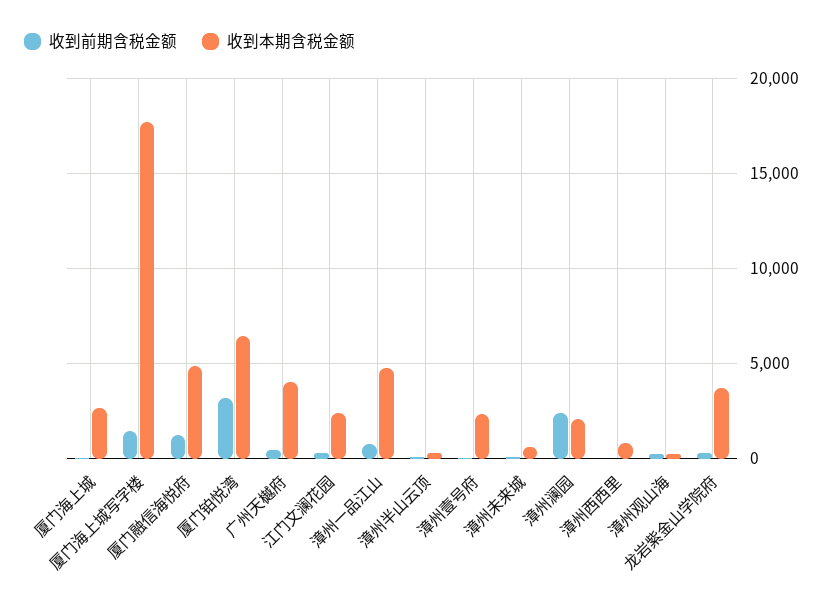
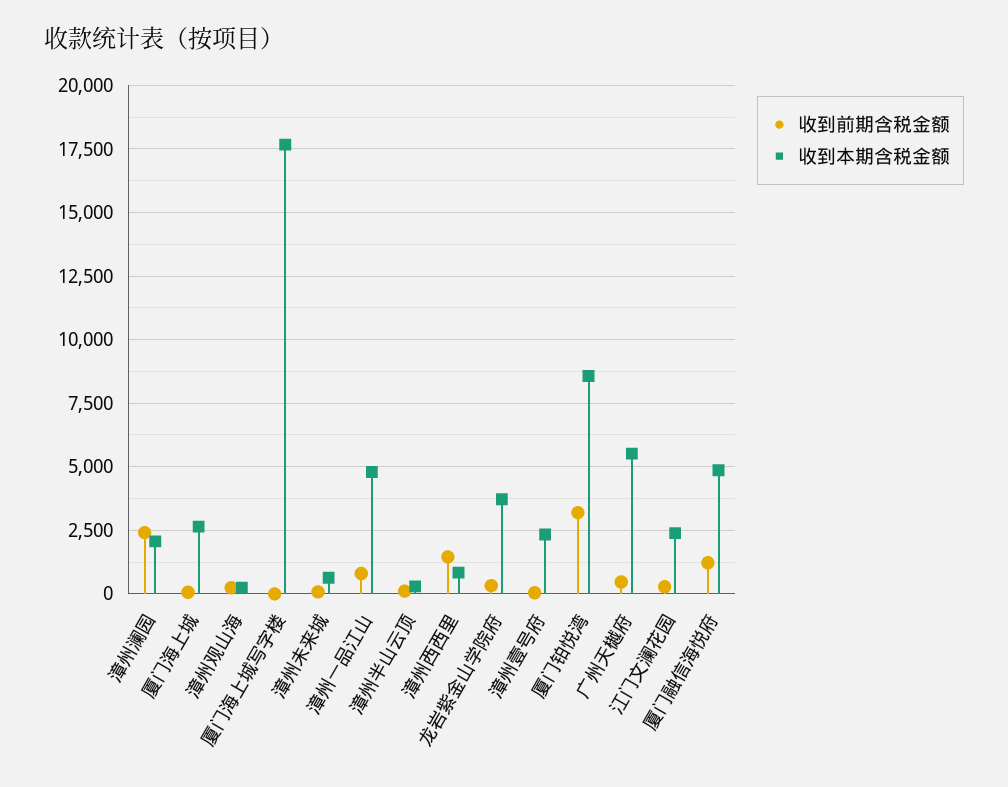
收到前期含税金额, 厦门海上城写字楼: 1500 -> 0
收到本期含税金额, 厦门铂悦湾: 6500 -> 8500
收到本期含税金额, 广州天樾府: 4000 -> 5500
收到前期含税金额, 漳州西西里: 0 -> 1500

